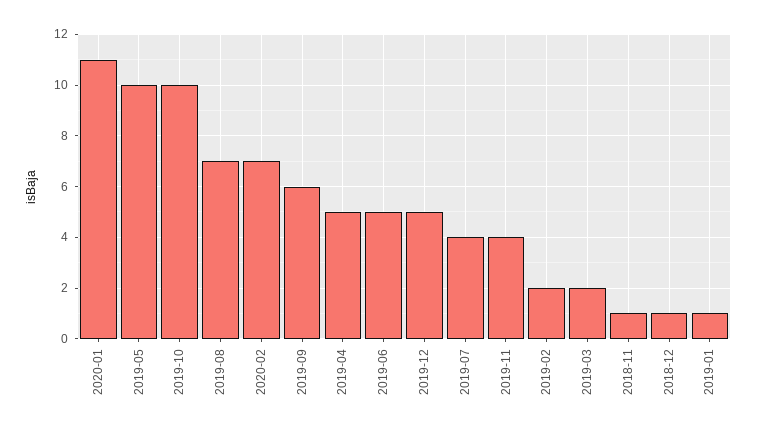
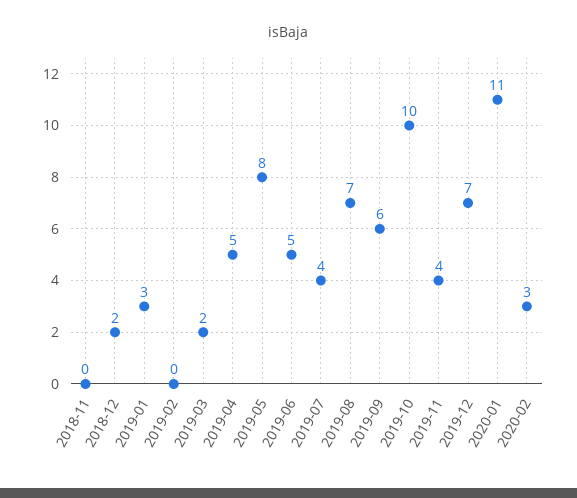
2019-05: 10 -> 8
2020-02: 7 -> 3
2019-12: 5 -> 7
2019-02: 2 -> 0
2018-11: 1 -> 0
2018-12: 1 -> 2
2019-01: 1 -> 3

